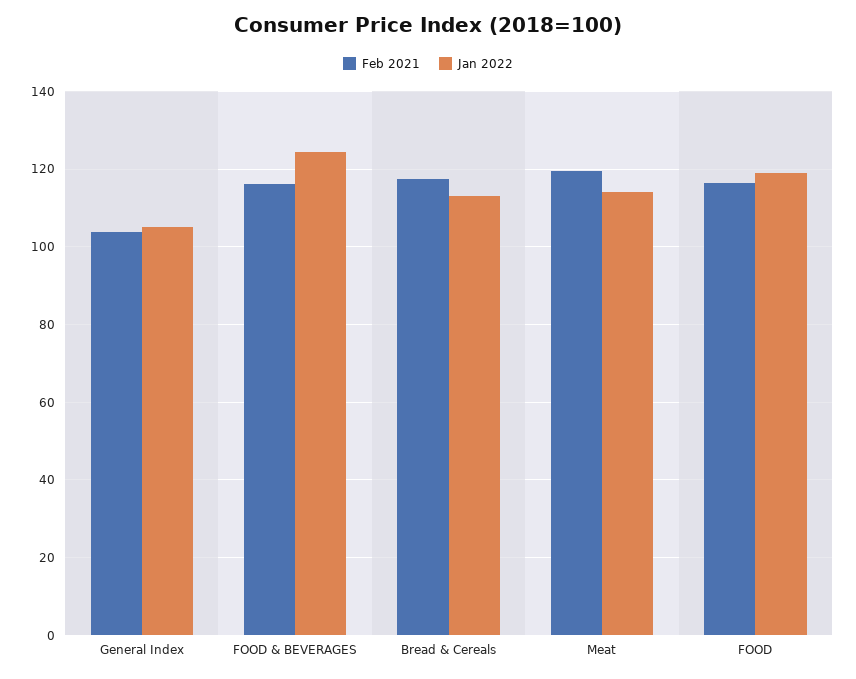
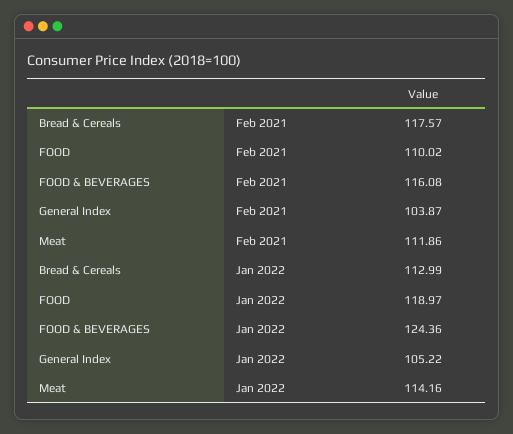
Feb 2021, Meat: 120 -> 111.86
Feb 2021, FOOD: 116 -> 110.02

